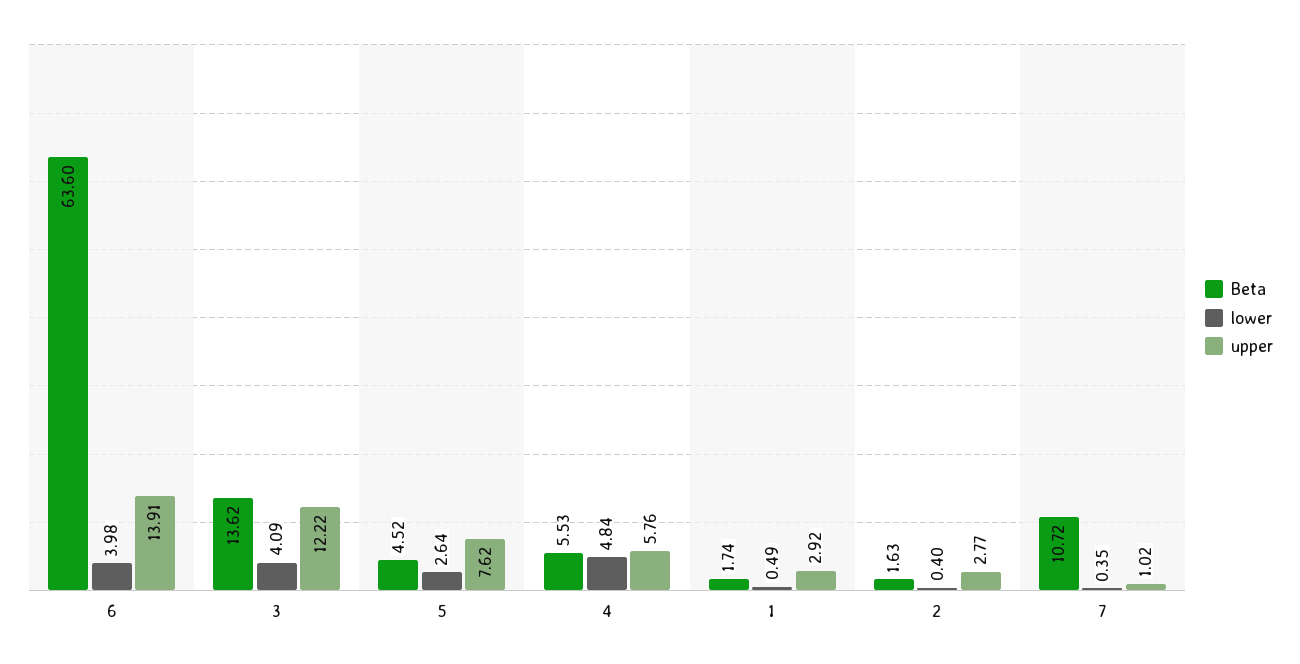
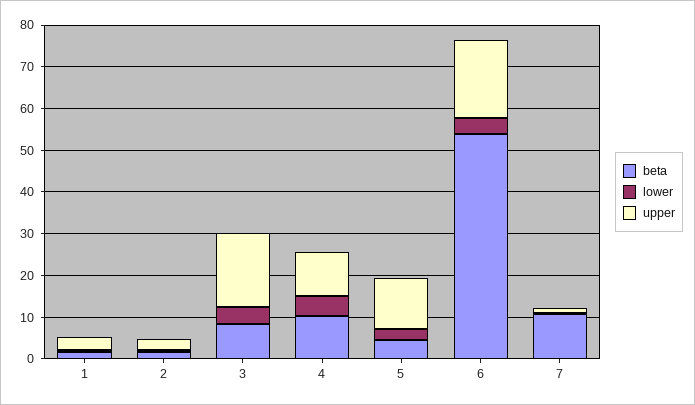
Beta, 6: 63.6 -> 54
upper, 6: 13.91 -> 18
Beta, 3: 13.62 -> 8
upper, 3: 12.22 -> 18
upper, 5: 7.62 -> 12
Beta, 4: 5.53 -> 10
upper, 4: 5.76 -> 10

